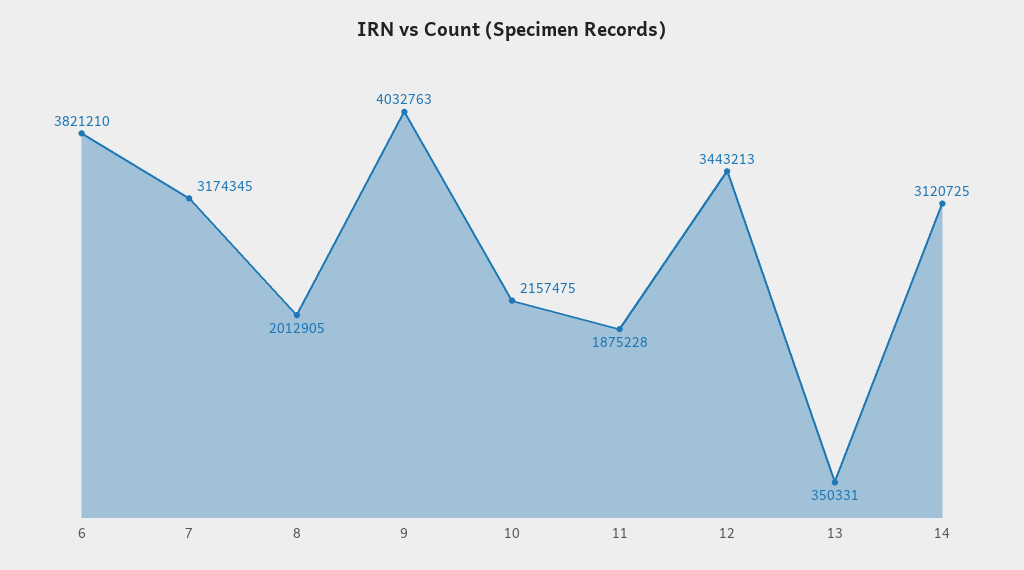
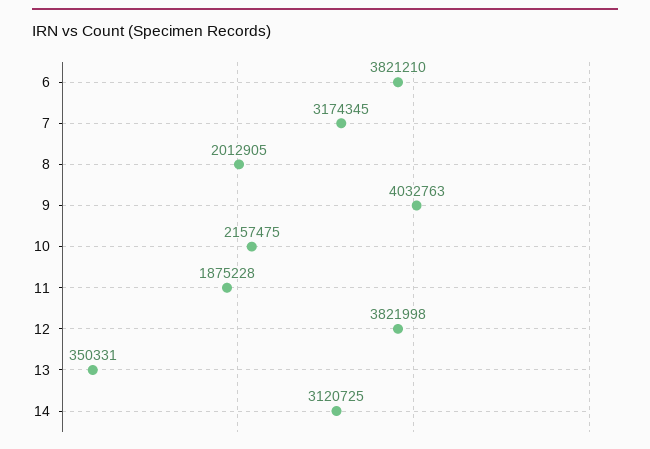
12: 3443213 -> 3821998

